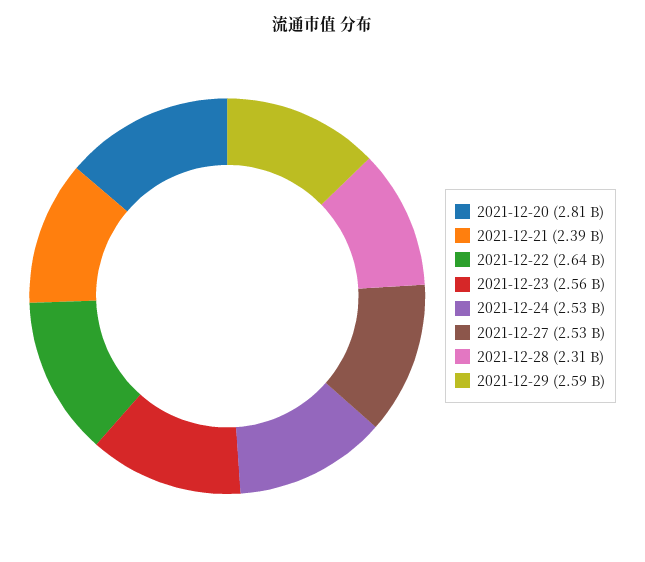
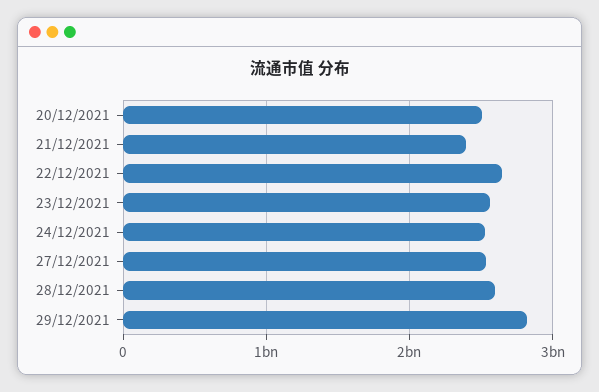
2021-12-20: 2810000000 -> 2500000000
2021-12-28: 2310000000 -> 2600000000
2021-12-29: 2590000000 -> 2800000000

